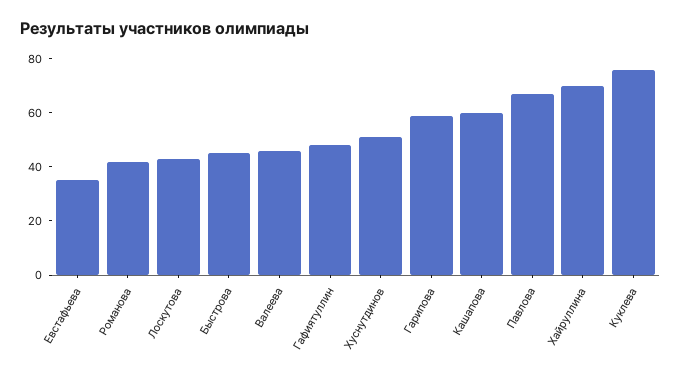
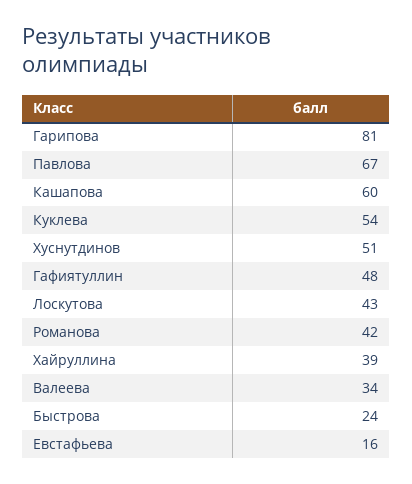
Евстафьева: 35 -> 16
Быстрова: 45 -> 24
Валеева: 45 -> 34
Гарипова: 60 -> 81
Хайруллина: 70 -> 39
Куклева: 75 -> 54

